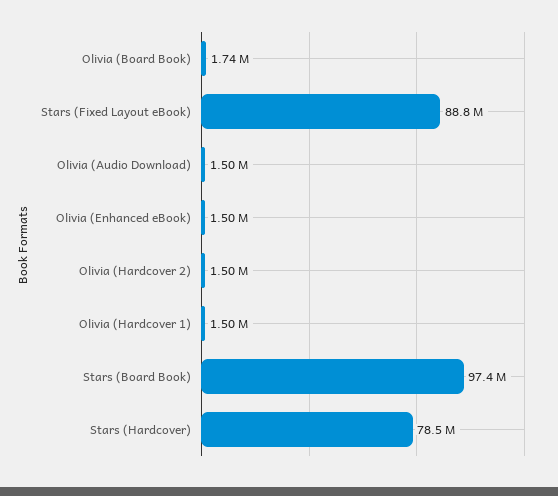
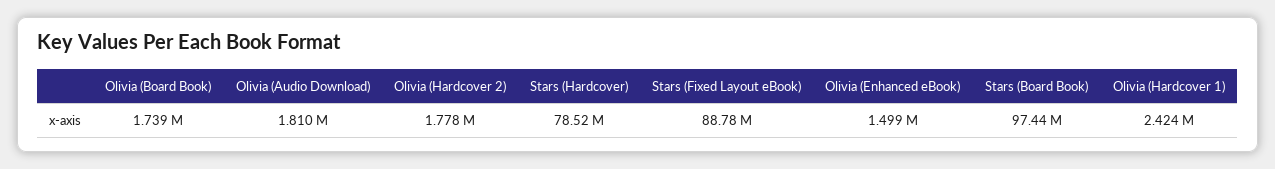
Olivia (Audio Download): 1500000 -> 1810000
Olivia (Hardcover 2): 1500000 -> 1778000
Olivia (Hardcover 1): 1500000 -> 2424000

